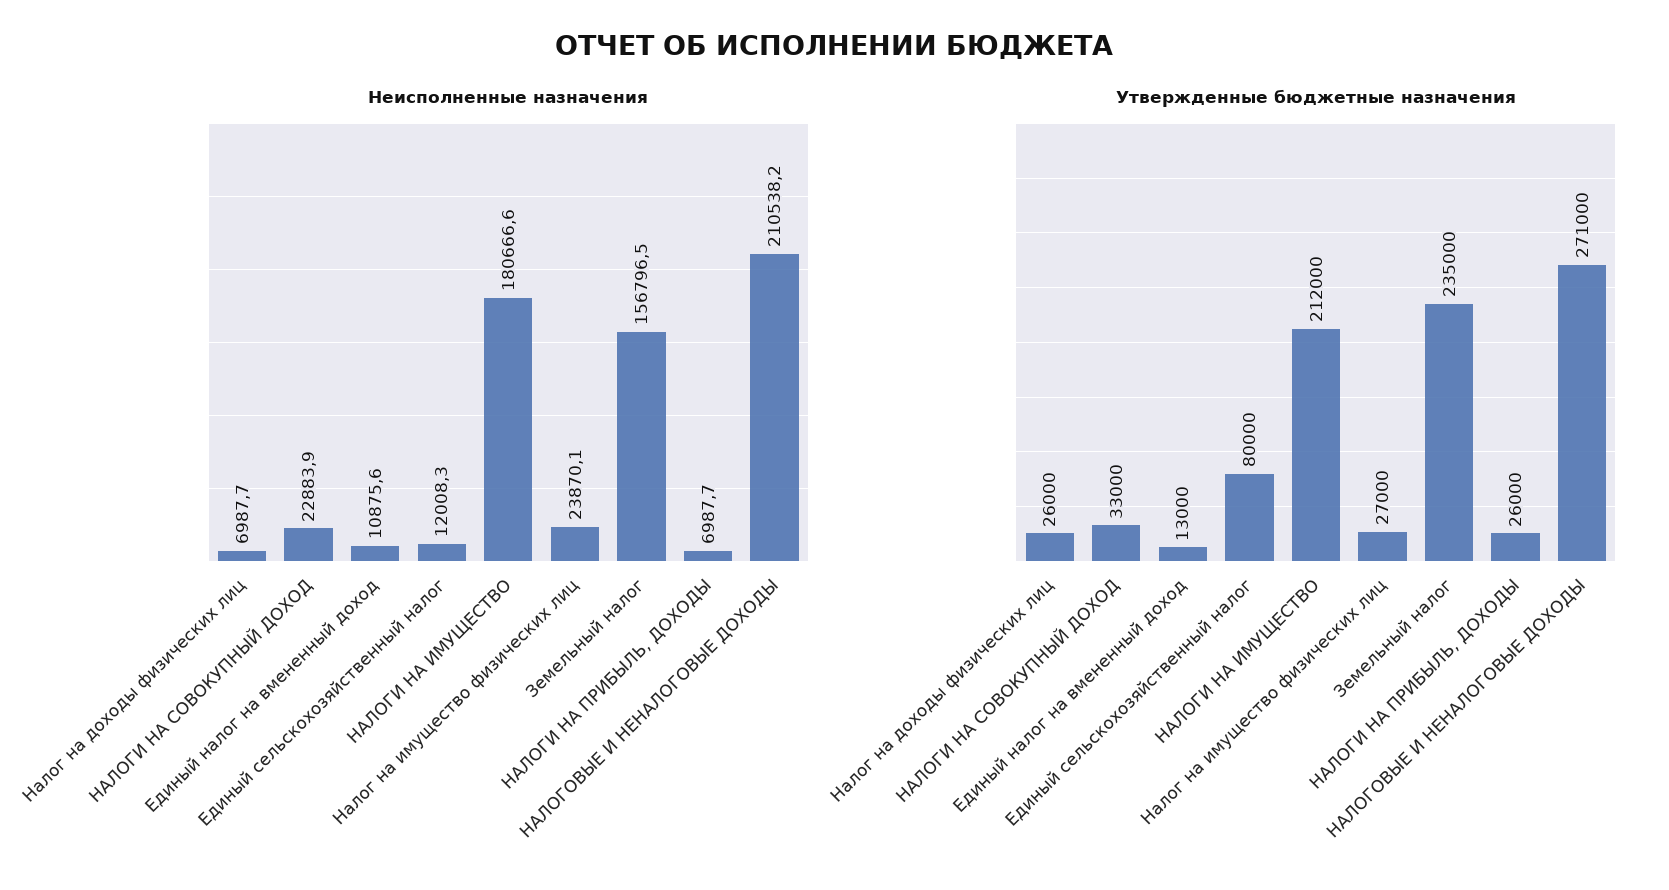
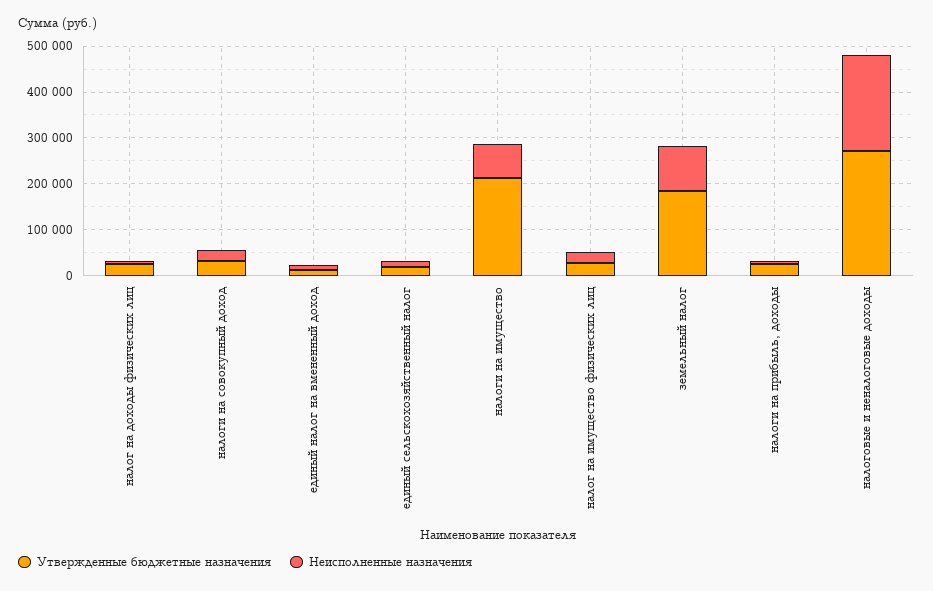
Неисполненные назначения, НАЛОГИ НА ИМУЩЕСТВО: 180666.6 -> 80000
Неисполненные назначения, Земельный налог: 156796.5 -> 100000
Утвержденные бюджетные назначения, Единый сельскохозяйственный налог: 80000 -> 20000
Утвержденные бюджетные назначения, Земельный налог: 235000 -> 180000

